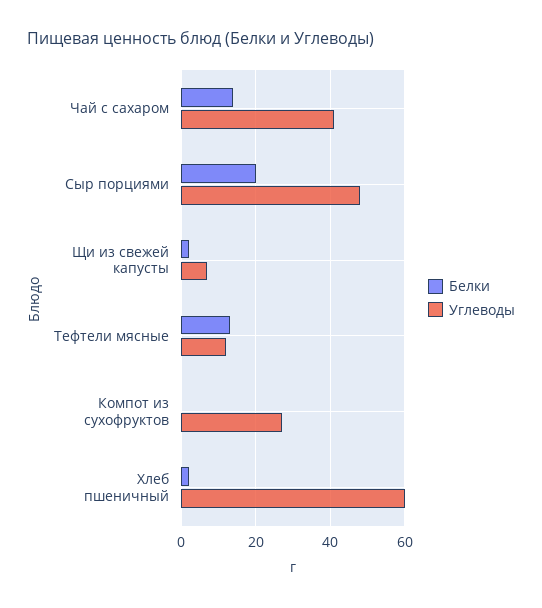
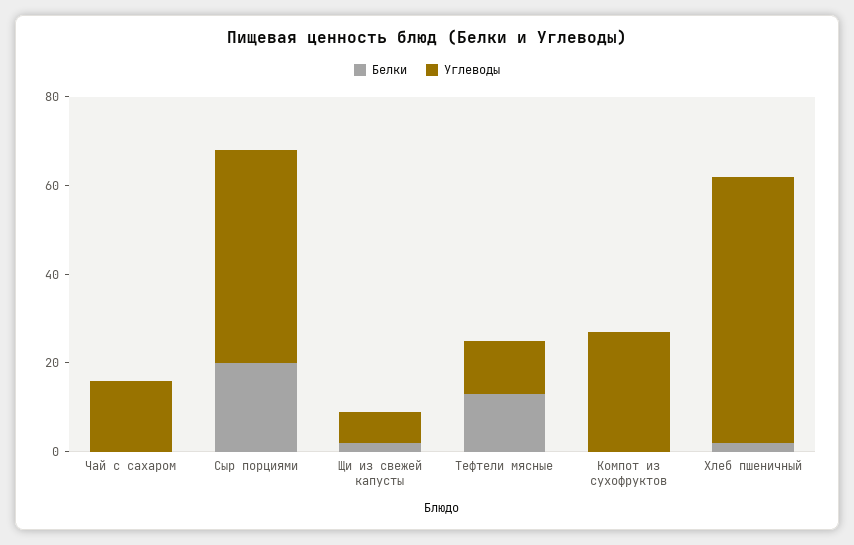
Белки, Чай с сахаром: 15 -> 0
Углеводы, Чай с сахаром: 40 -> 15

